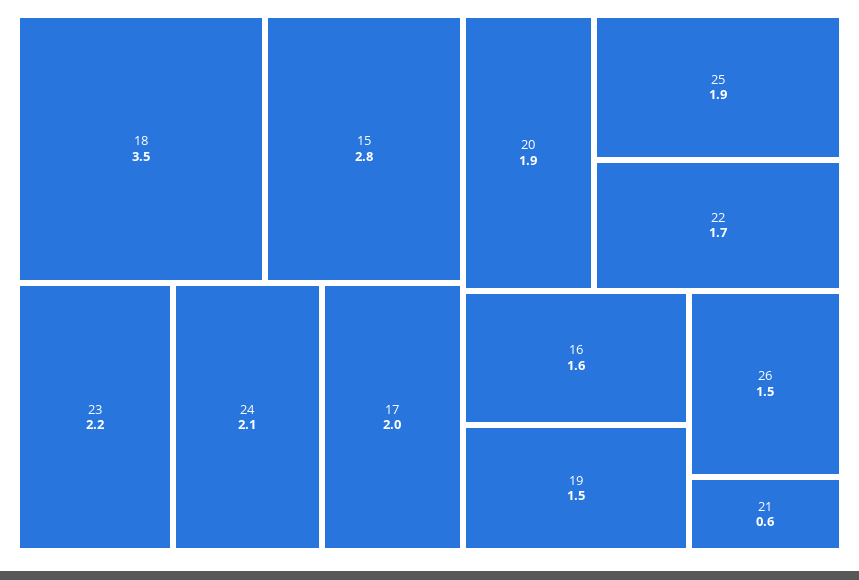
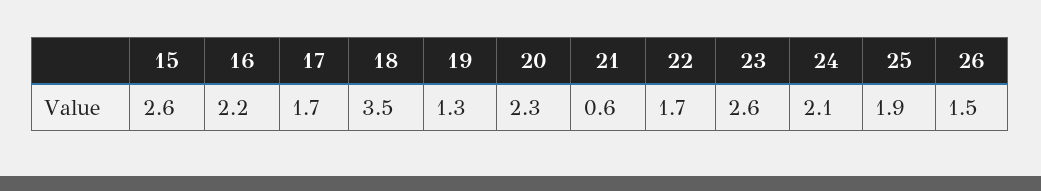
15: 2.8 -> 2.6
23: 2.2 -> 2.6
17: 2 -> 1.7
20: 1.9 -> 2.3
16: 1.6 -> 2.2
19: 1.5 -> 1.3

